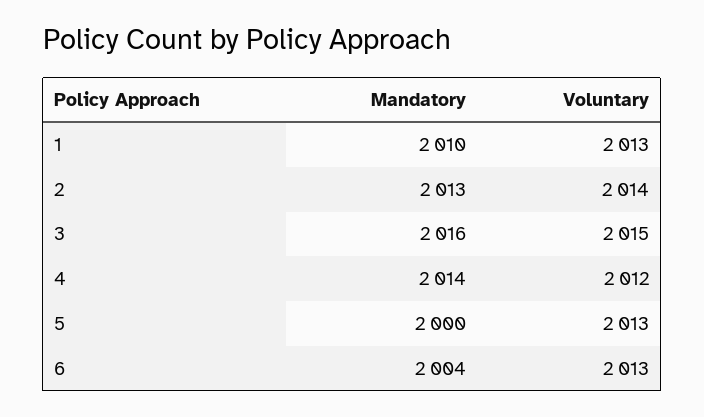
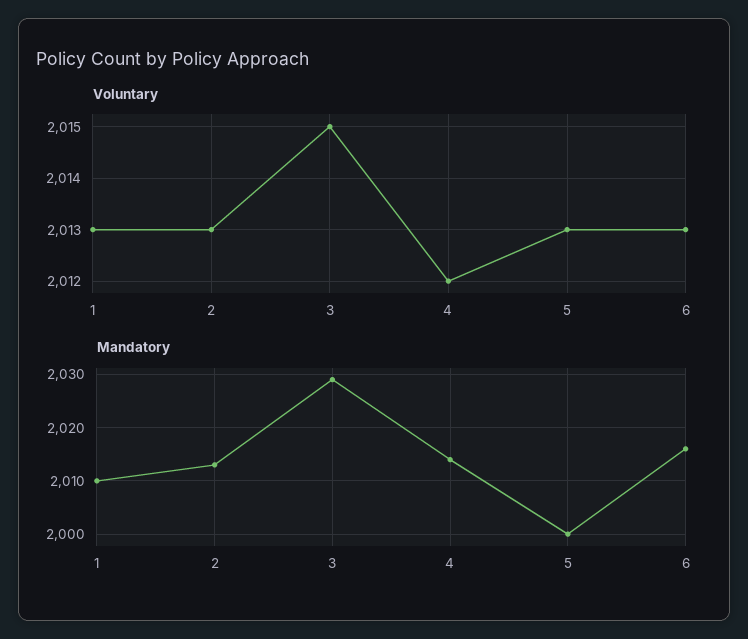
Voluntary, 2: 2014 -> 2013
Mandatory, 3: 2016 -> 2030
Mandatory, 6: 2004 -> 2015

